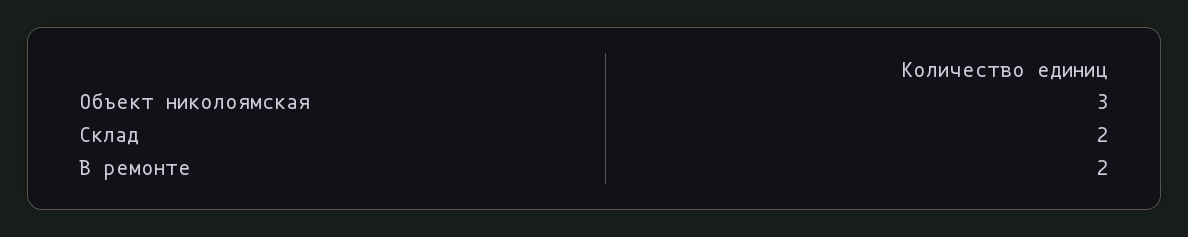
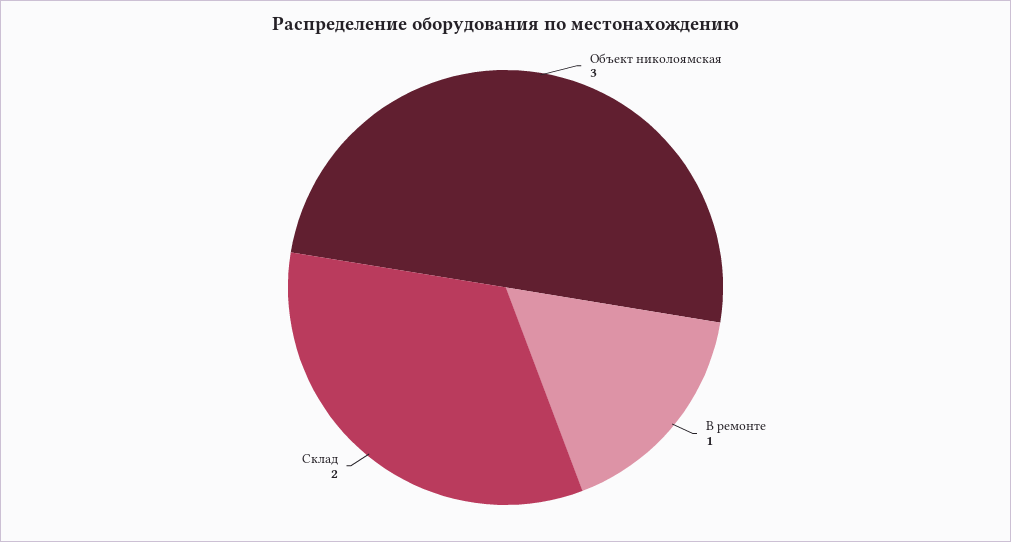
В ремонте: 2 -> 1

